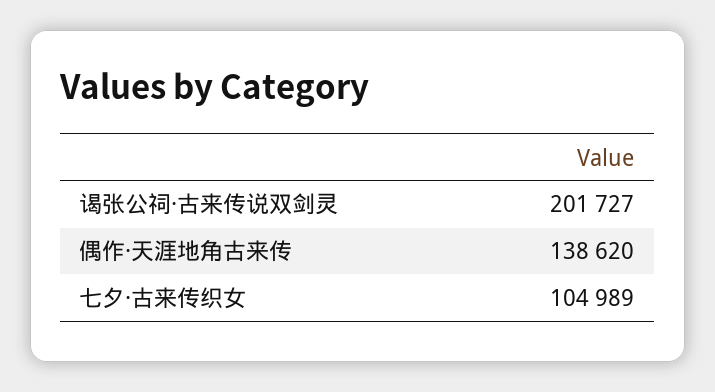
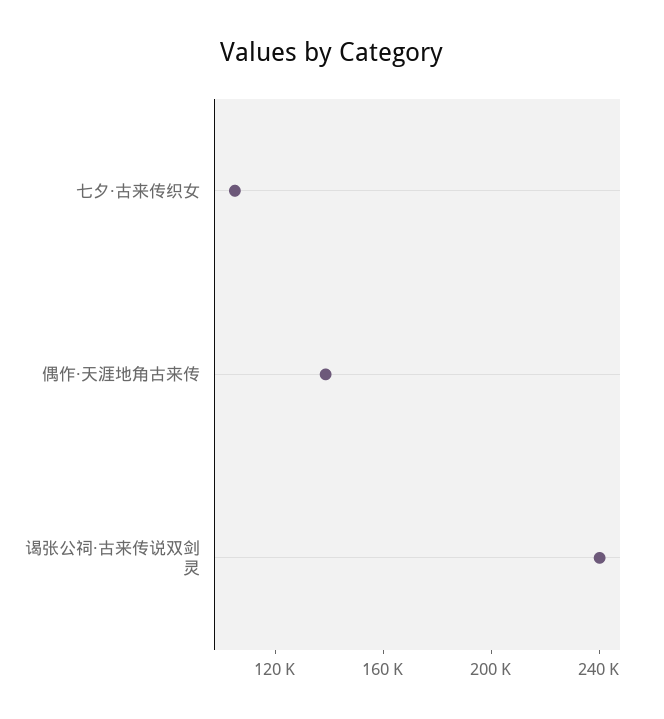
谒张公祠·古来传说双剑灵: 201727 -> 240000

